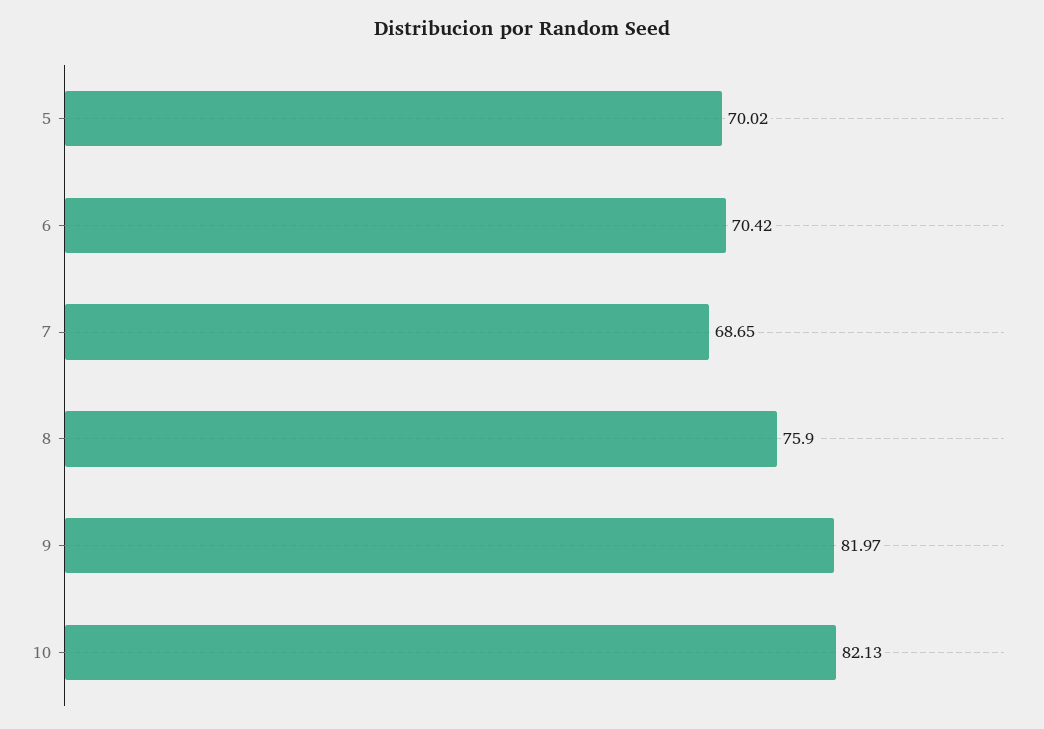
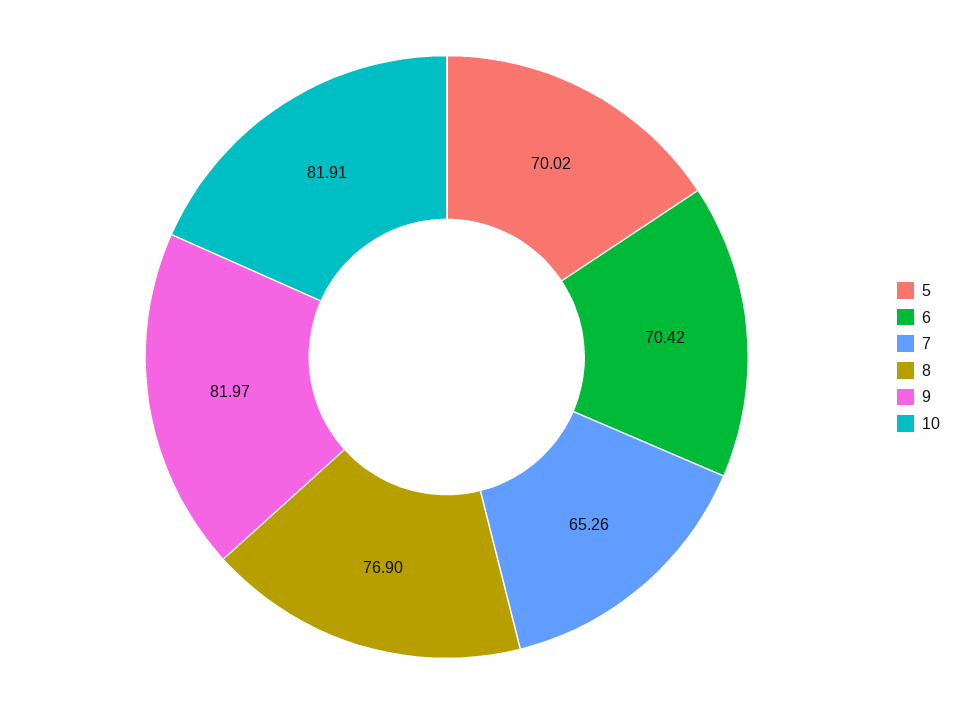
7: 68.65 -> 65.26
8: 75.9 -> 76.9
10: 82.13 -> 81.91

